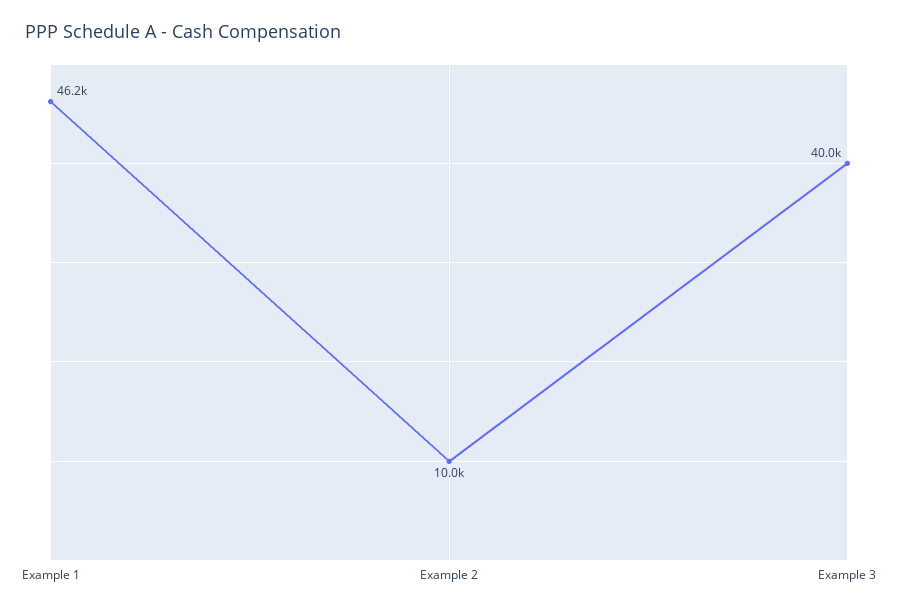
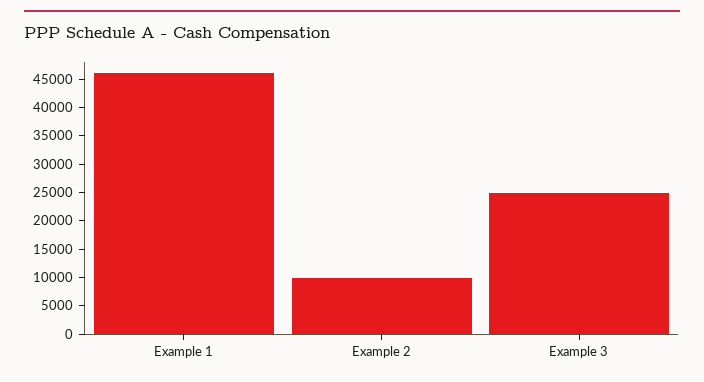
Example 3: 40000 -> 25000

